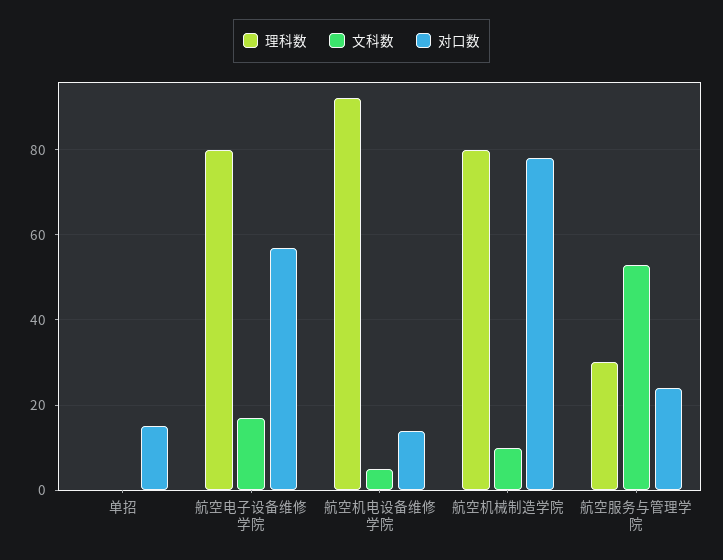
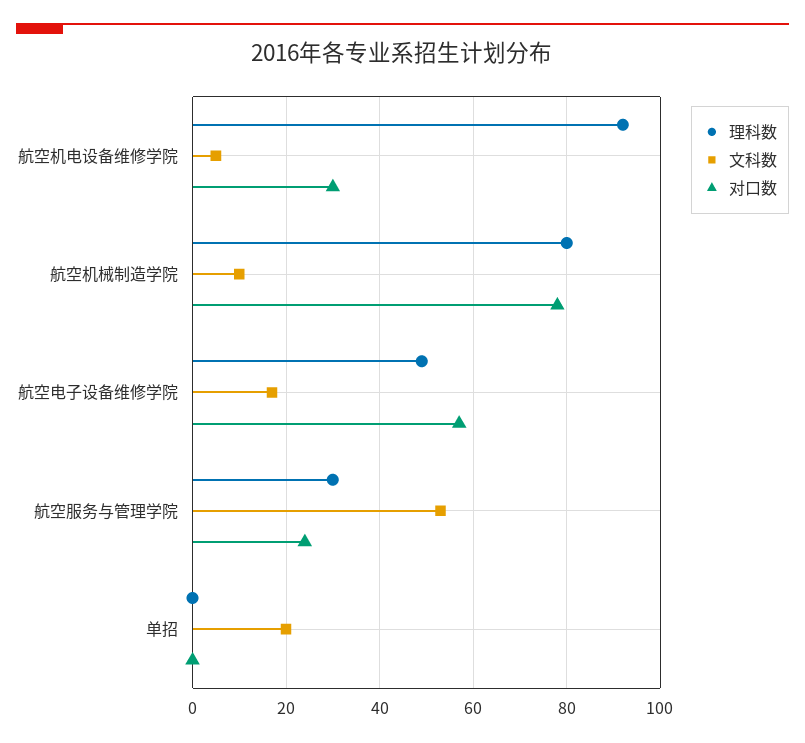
文科数, 单招: 0 -> 20
对口数, 单招: 15 -> 0
理科数, 航空电子设备维修学院: 80 -> 50
对口数, 航空机电设备维修学院: 15 -> 30

